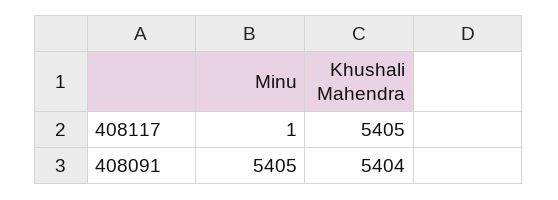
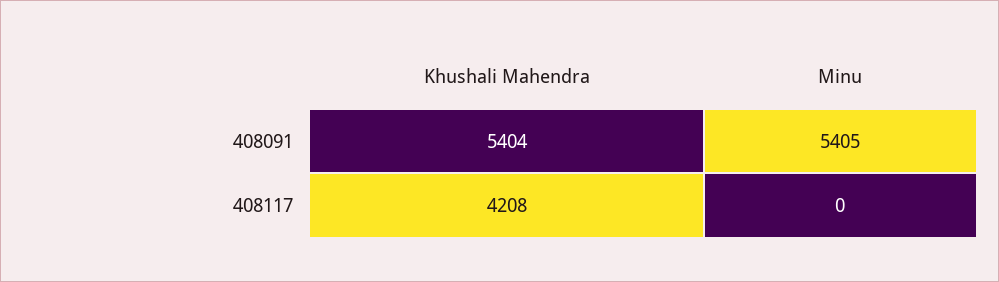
Minu, 408117: 1 -> 0
Khushali Mahendra, 408117: 5405 -> 4208

